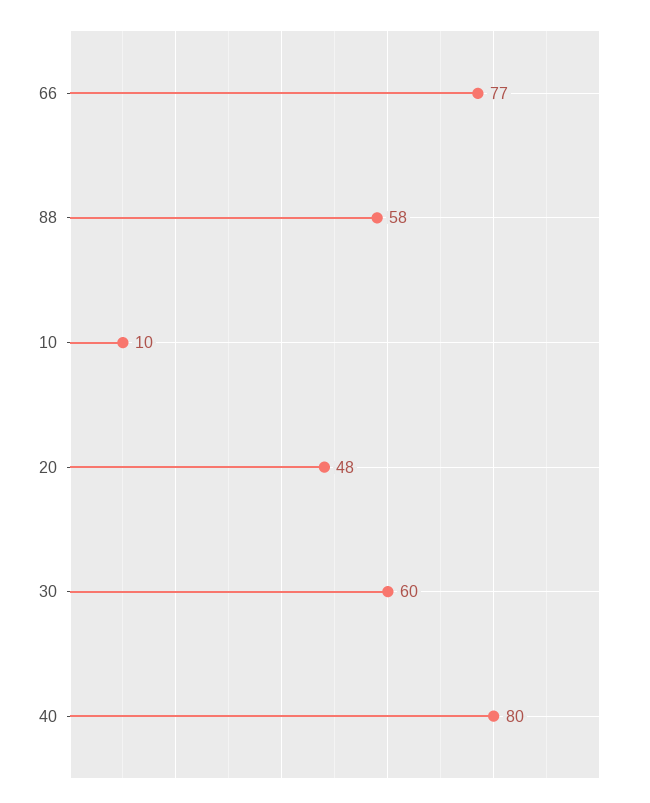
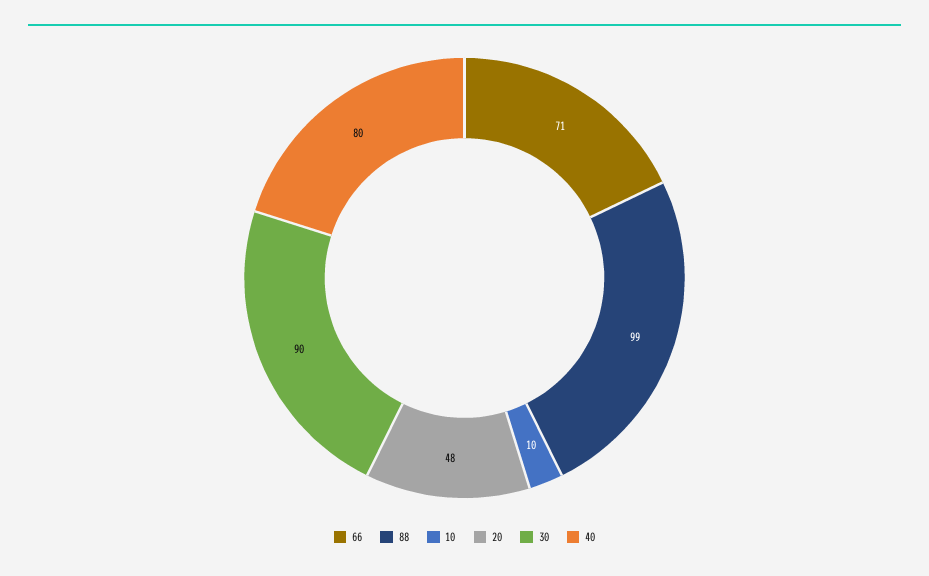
66: 77 -> 71
88: 58 -> 99
30: 60 -> 90

